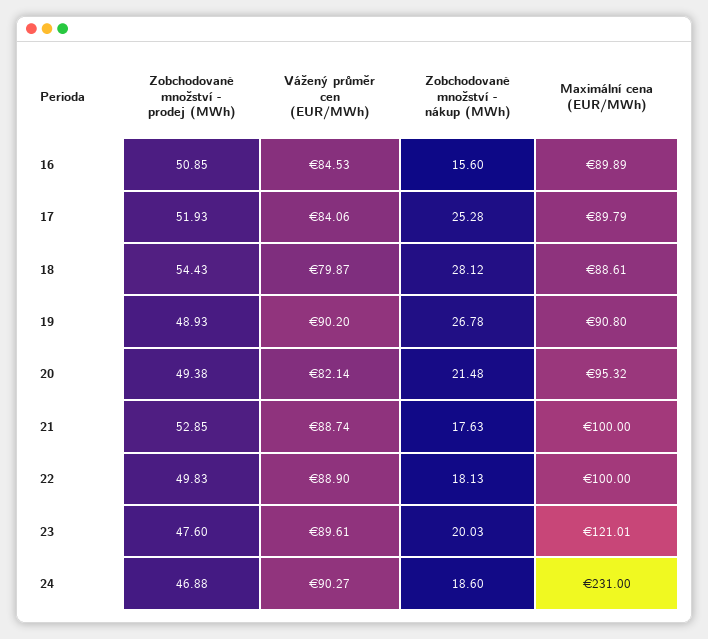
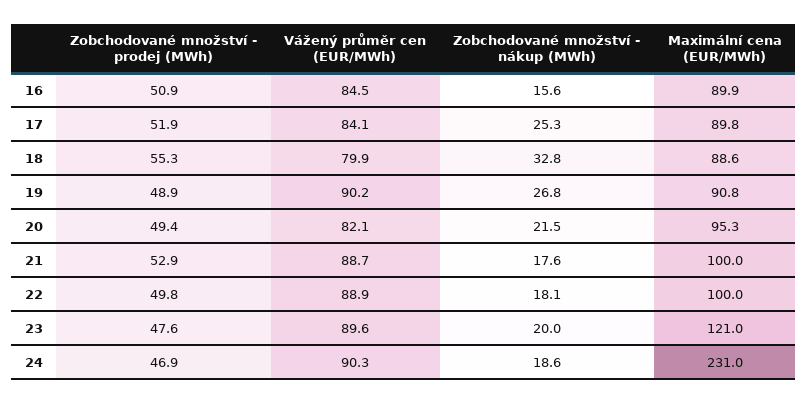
Zobchodované množství - prodej (MWh), 18: 54.43 -> 55.3
Zobchodované množství - nákup (MWh), 18: 28.12 -> 32.8

